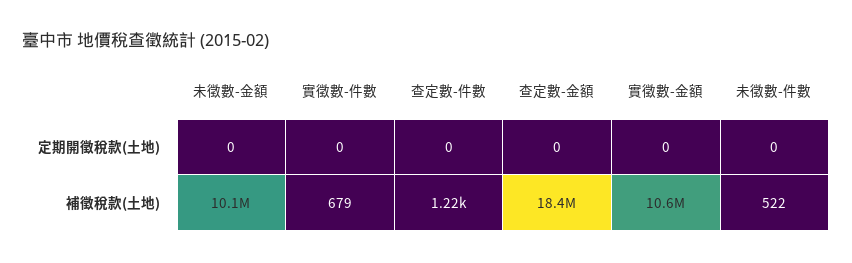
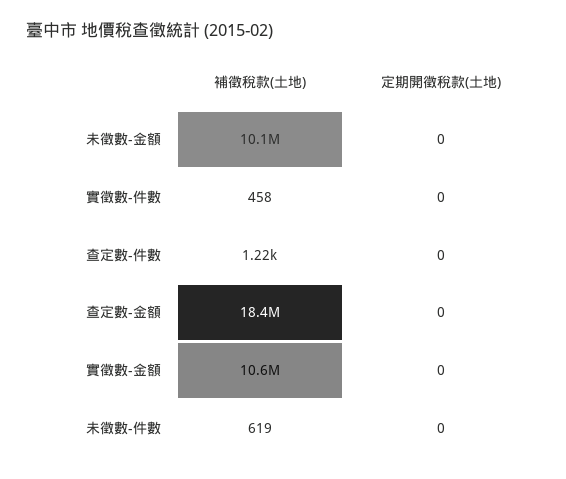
實徵數-件數, 補徵稅款(土地): 679 -> 458
未徵數-件數, 補徵稅款(土地): 522 -> 619

